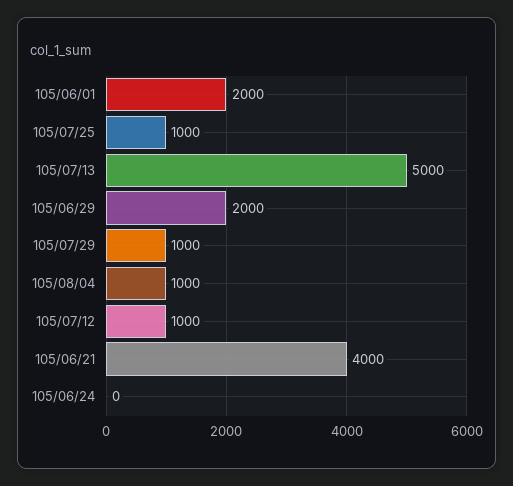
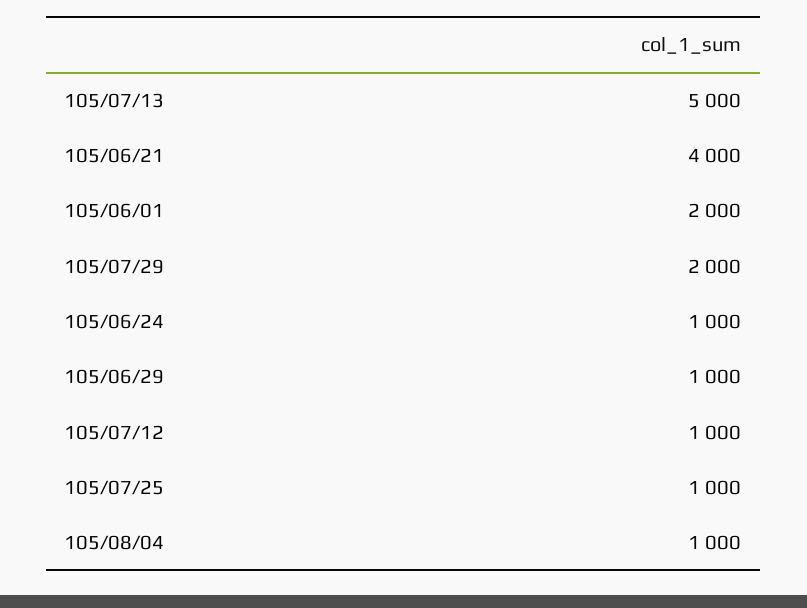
105/06/29: 2000 -> 1000
105/07/29: 1000 -> 2000
105/06/24: 0 -> 1000

